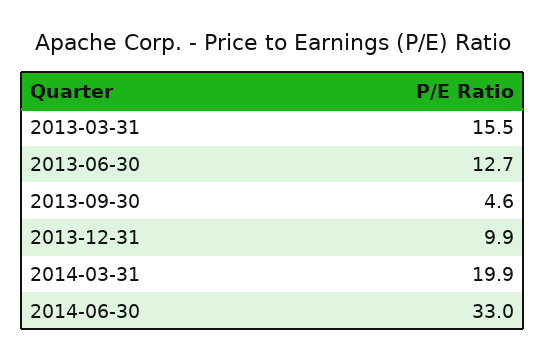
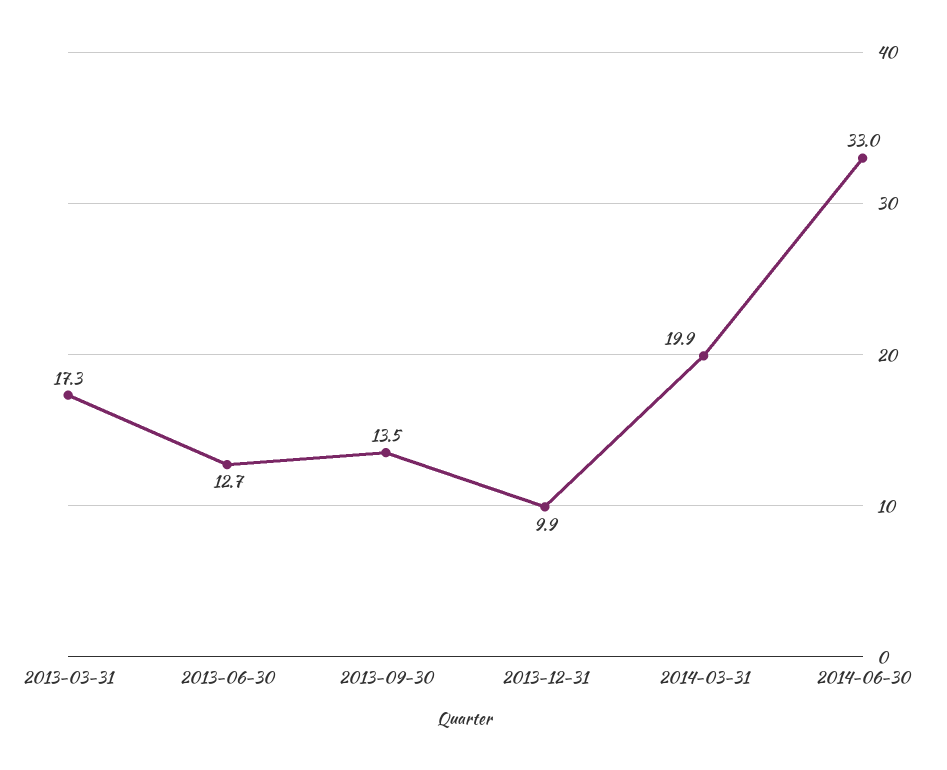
2013-03-31: 15.5 -> 17.3
2013-09-30: 4.6 -> 13.5

